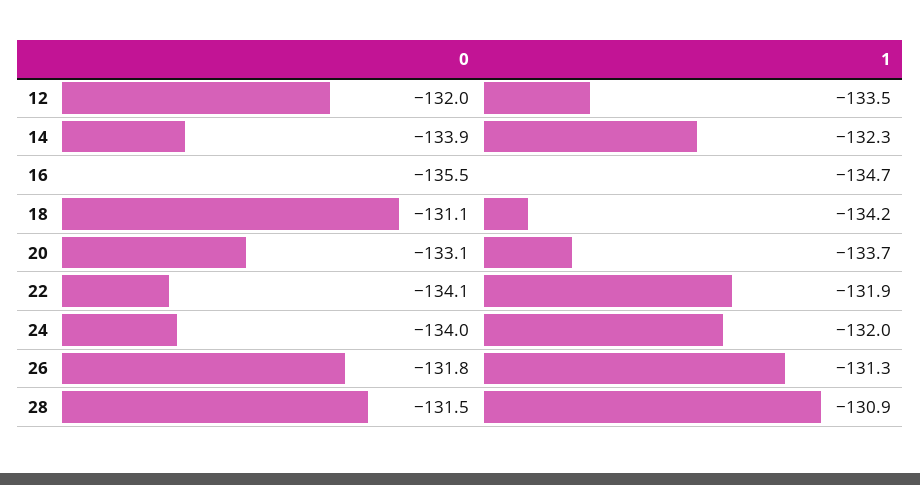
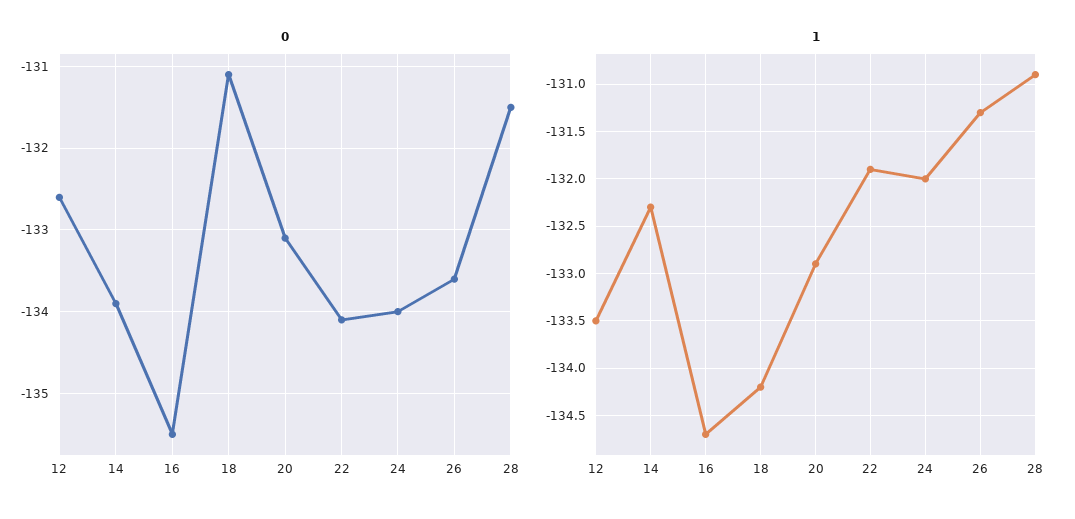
0, 12: -132 -> -132.6
1, 20: -133.7 -> -132.9
0, 26: -131.8 -> -133.6

